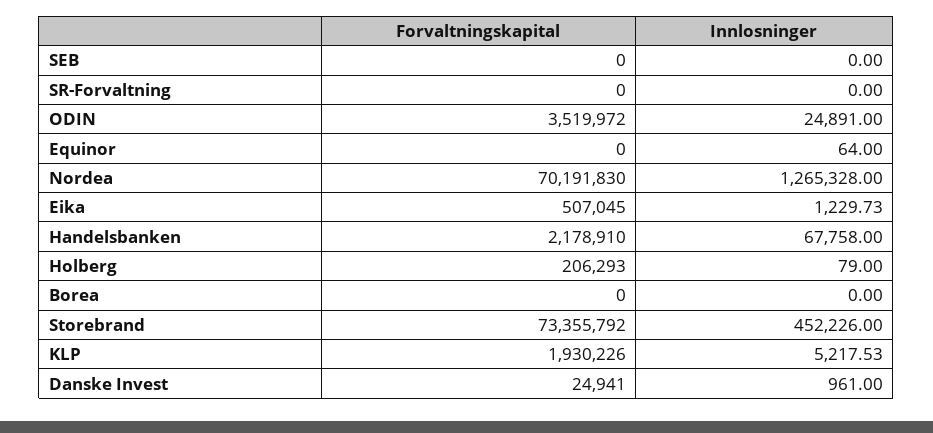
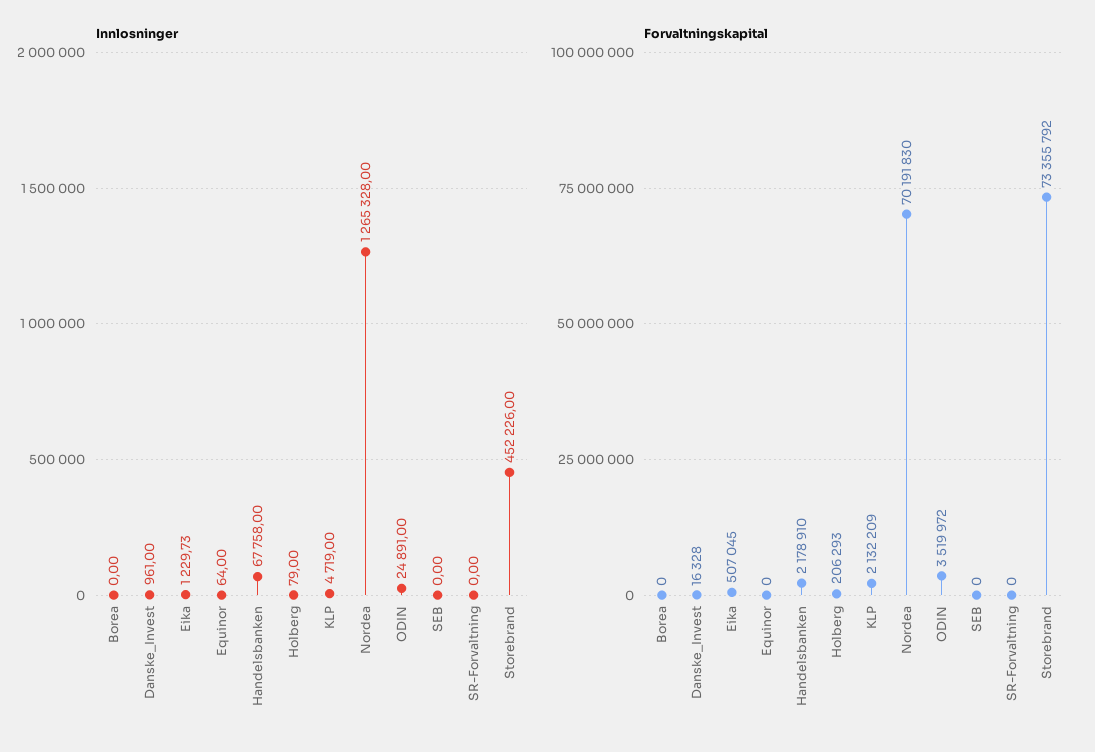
Forvaltningskapital, KLP: 1930226 -> 2132209
Innlosninger, KLP: 5217.53 -> 4719
Forvaltningskapital, Danske Invest: 24941 -> 16328

